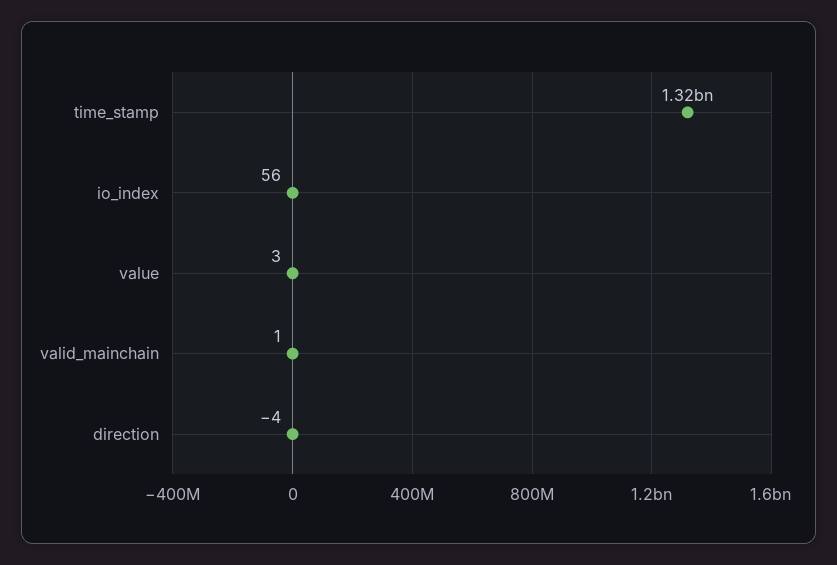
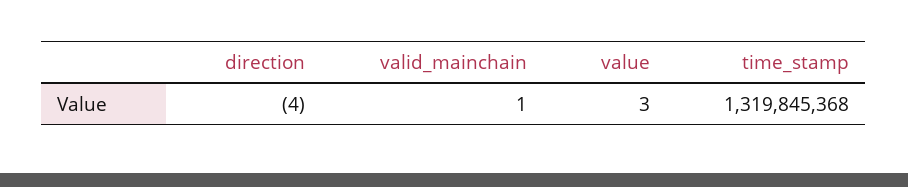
io_index: 56 -> none

